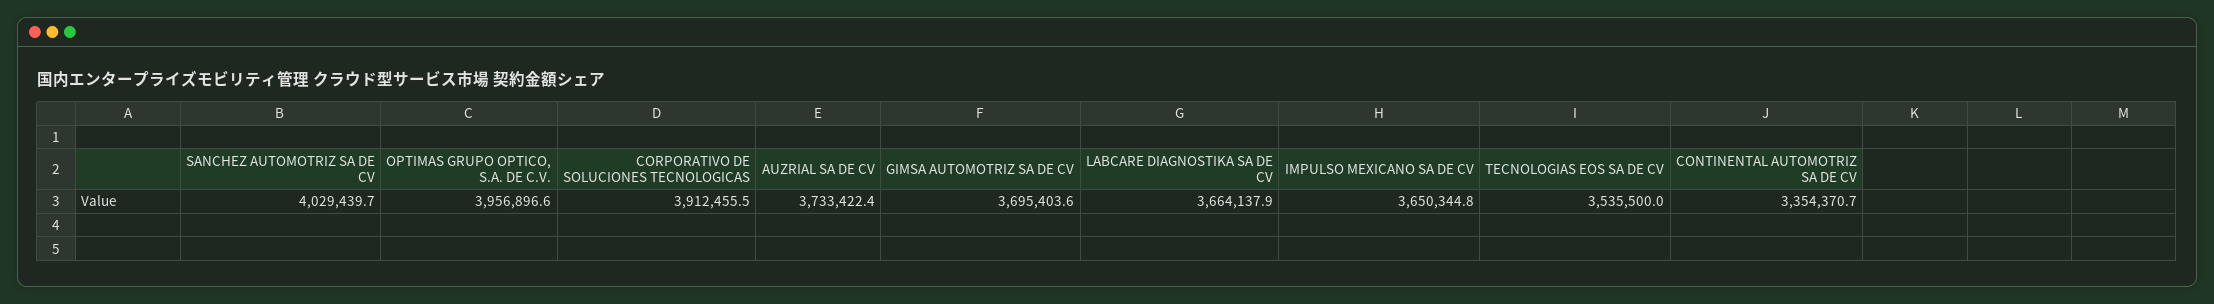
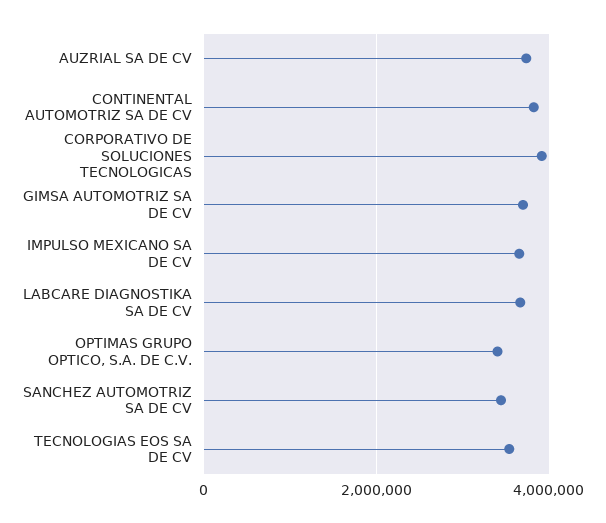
SANCHEZ AUTOMOTRIZ SA DE CV: 4029439.7 -> 3400000
OPTIMAS GRUPO OPTICO, S.A. DE C.V.: 3956896.6 -> 3400000
CONTINENTAL AUTOMOTRIZ SA DE CV: 3354370.7 -> 3800000

